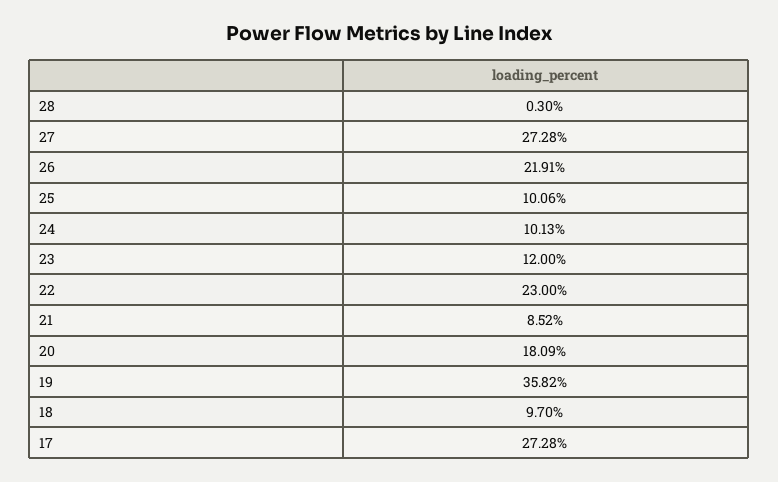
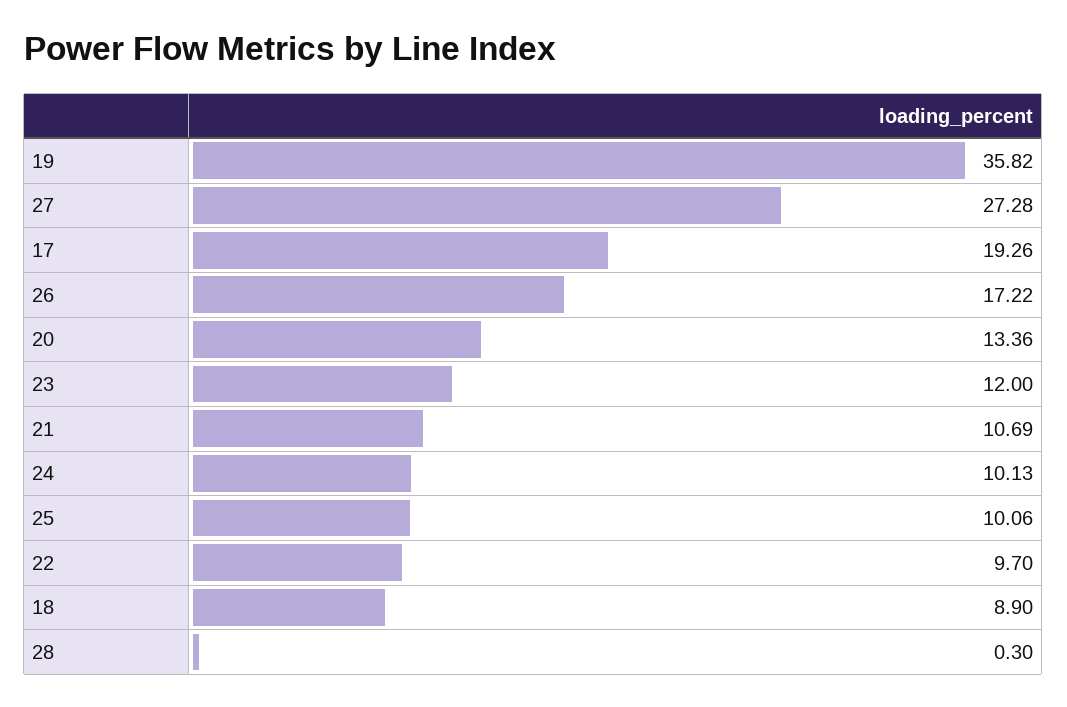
26: 21.91 -> 17.22
22: 23 -> 9.7
21: 8.52 -> 10.69
20: 18.09 -> 13.36
18: 9.7 -> 8.9
17: 27.28 -> 19.26

